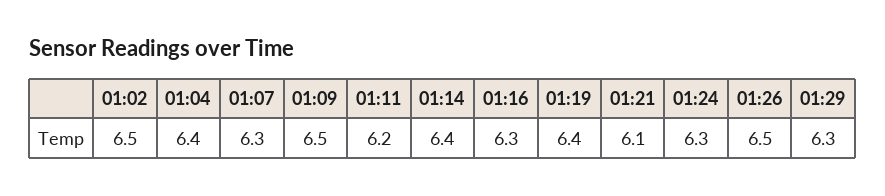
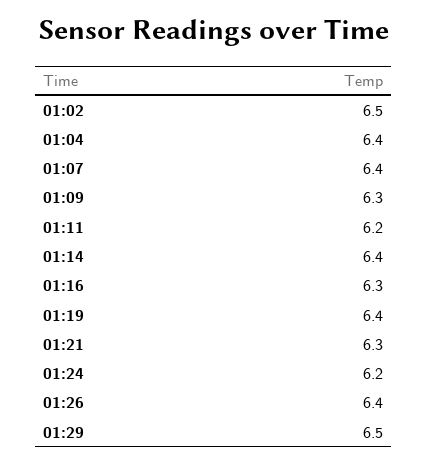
01:07: 6.3 -> 6.4
01:09: 6.5 -> 6.3
01:21: 6.1 -> 6.3
01:24: 6.3 -> 6.2
01:26: 6.5 -> 6.4
01:29: 6.3 -> 6.5

